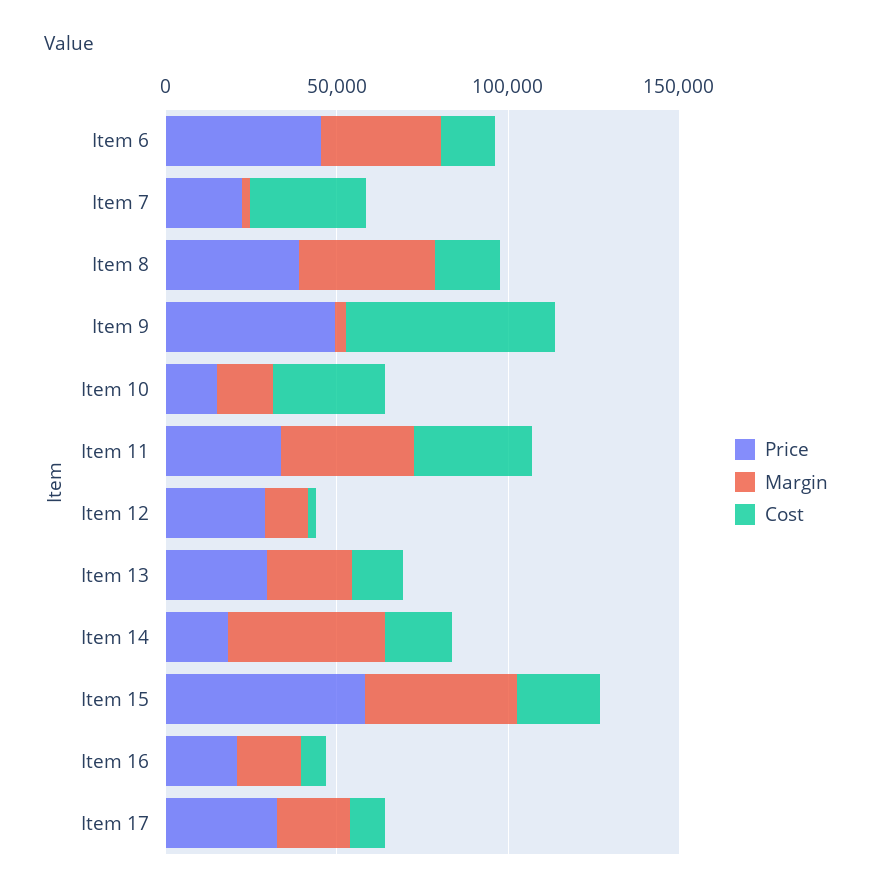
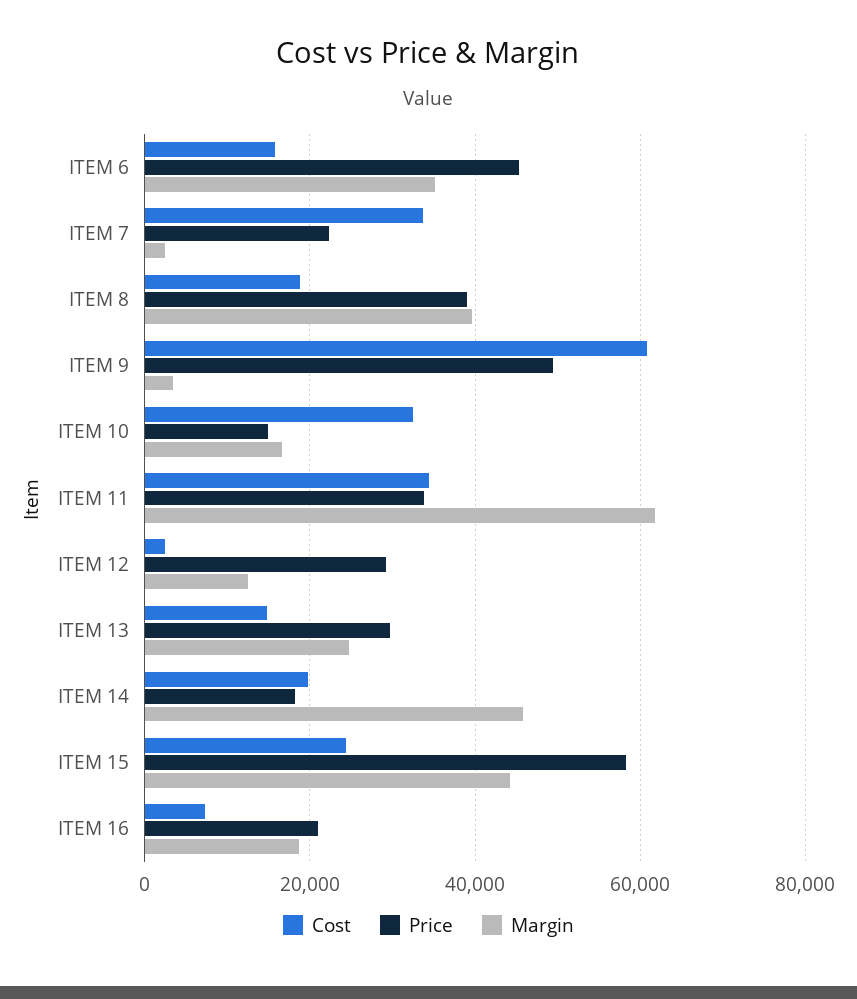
Margin, Item 11: 40000 -> 62000
Price, Item 17: 30000 -> none
Margin, Item 17: 20000 -> none
Cost, Item 17: 10000 -> none

